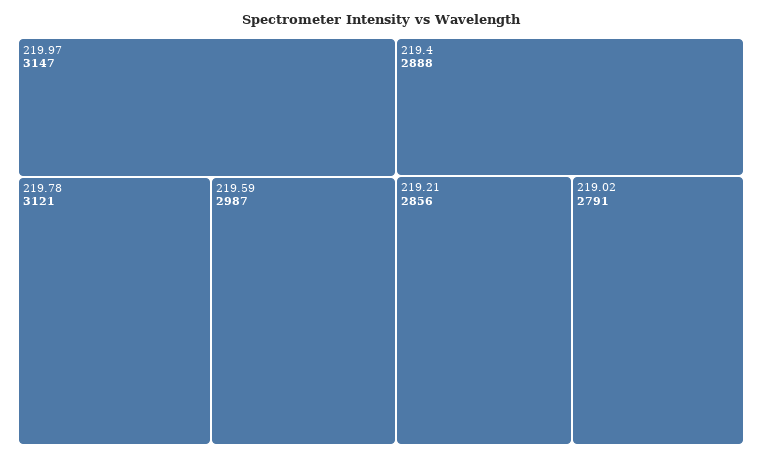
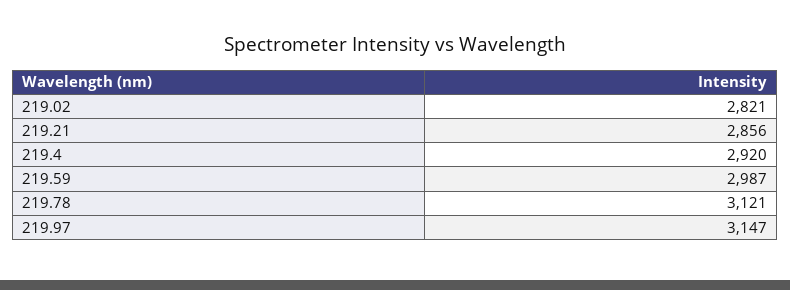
219.4: 2888 -> 2920
219.02: 2791 -> 2821

